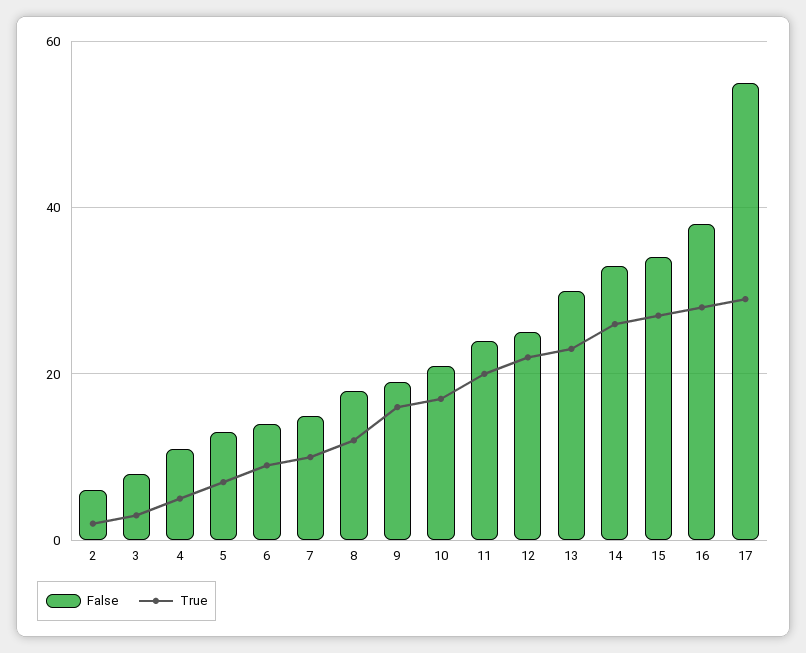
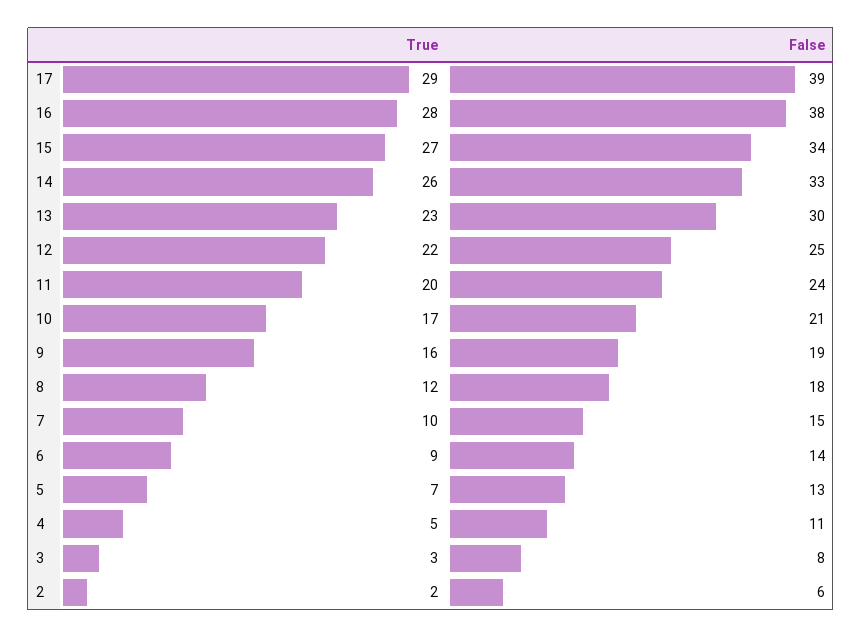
False, 17: 55 -> 39

